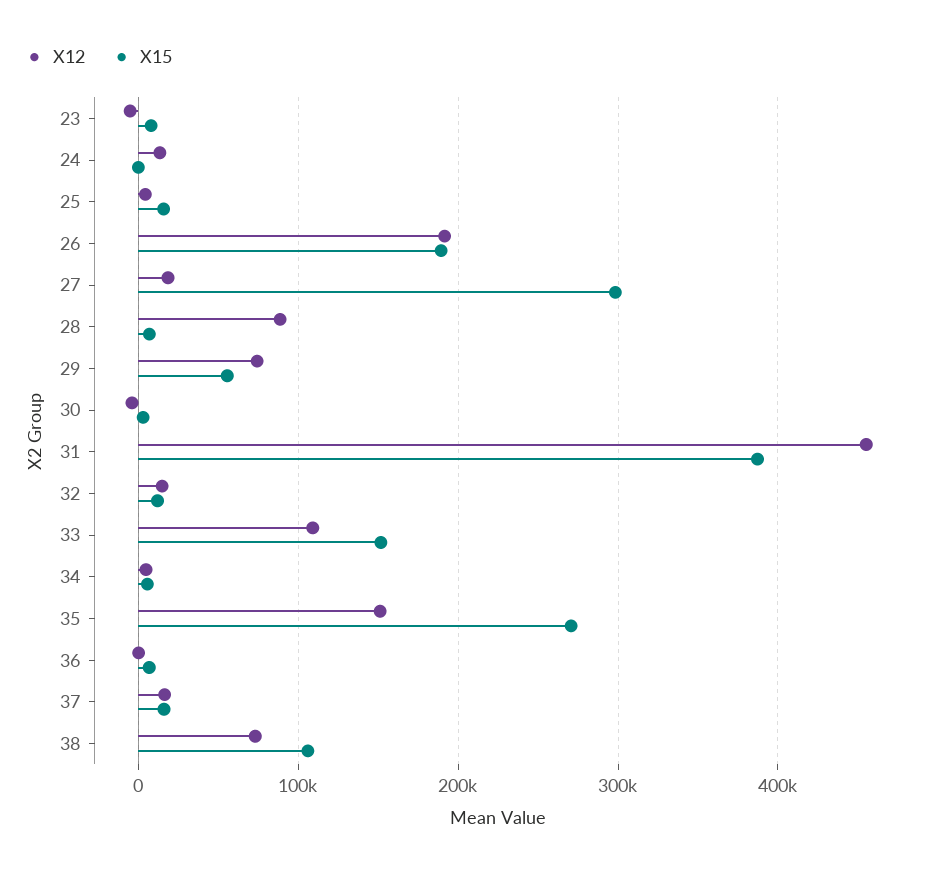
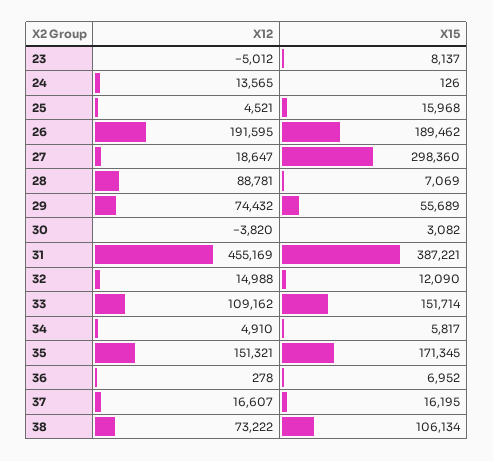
X15, 35: 270000 -> 171345

